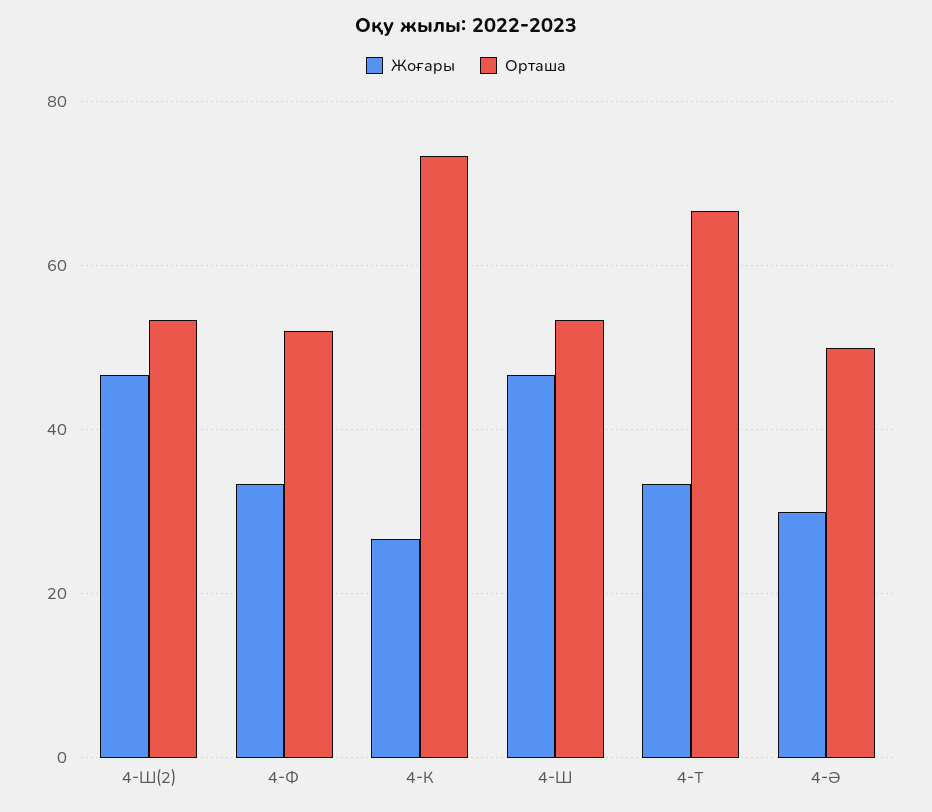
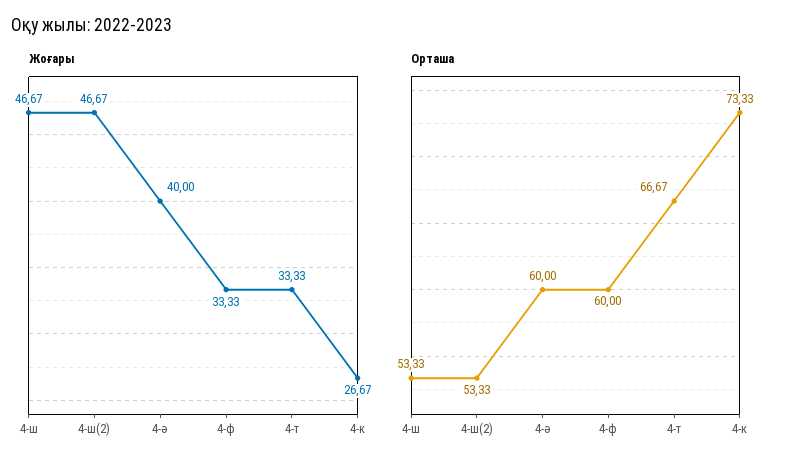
Орташа, 4-Ф: 52 -> 60
Жоғары, 4-Ә: 30 -> 40
Орташа, 4-Ә: 50 -> 60

